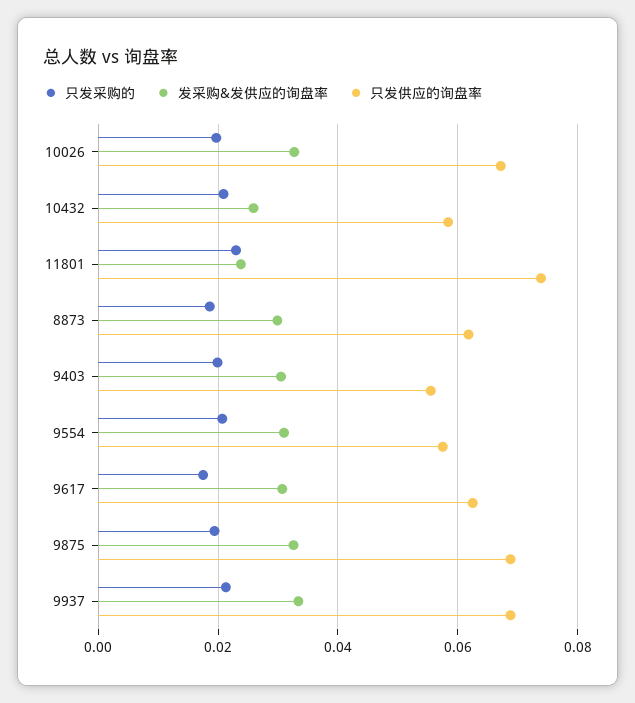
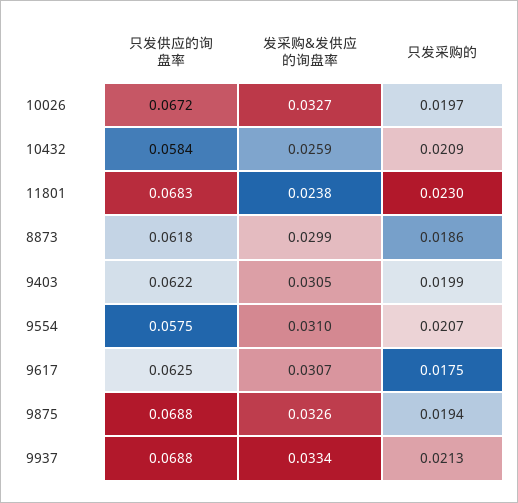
只发供应的询盘率, 11801: 0.074 -> 0.0683
只发供应的询盘率, 9403: 0.056 -> 0.0622

